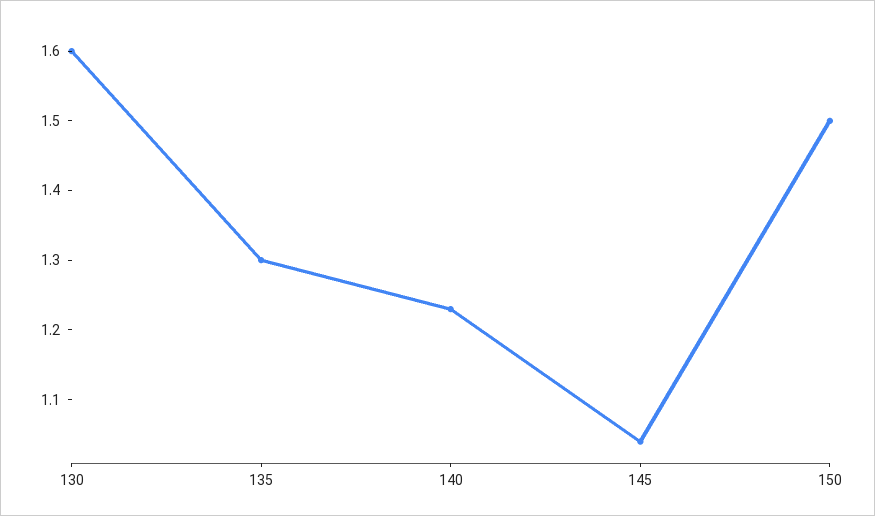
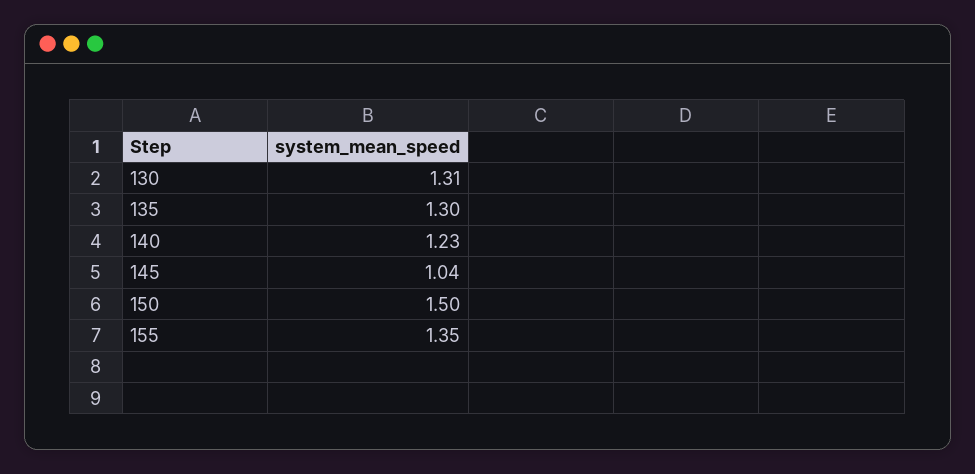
130: 1.6 -> 1.31
155: none -> 1.35

